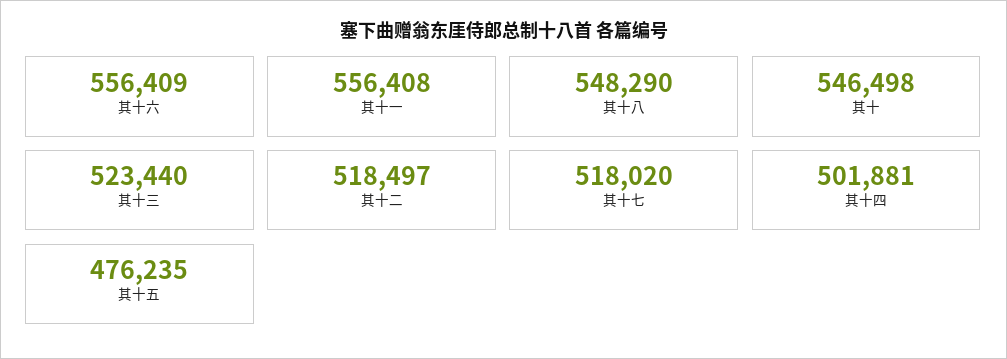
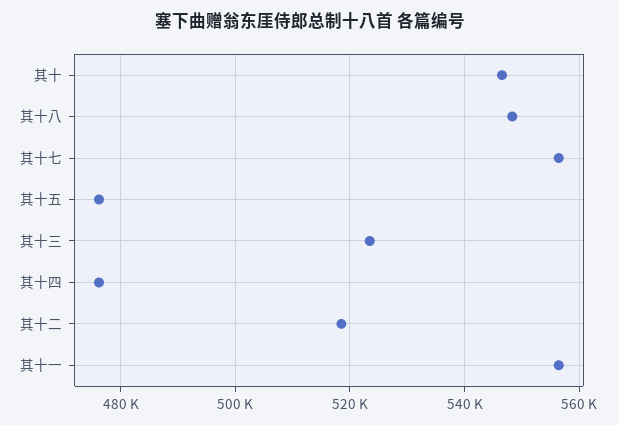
其十六: 556409 -> none
其十七: 518020 -> 556000
其十四: 501881 -> 476000

